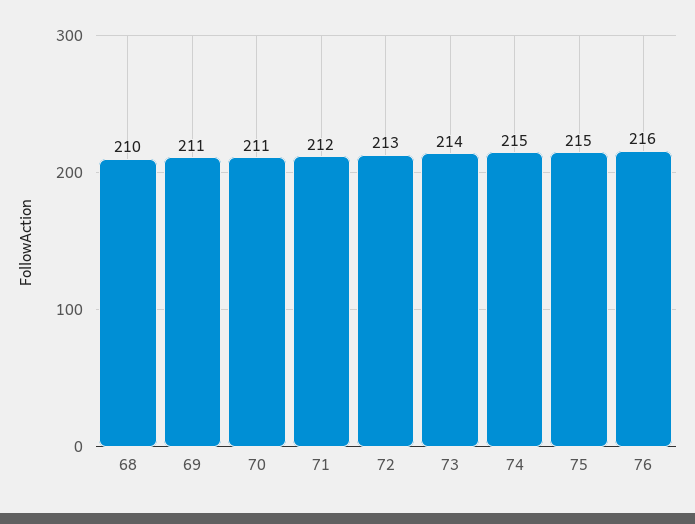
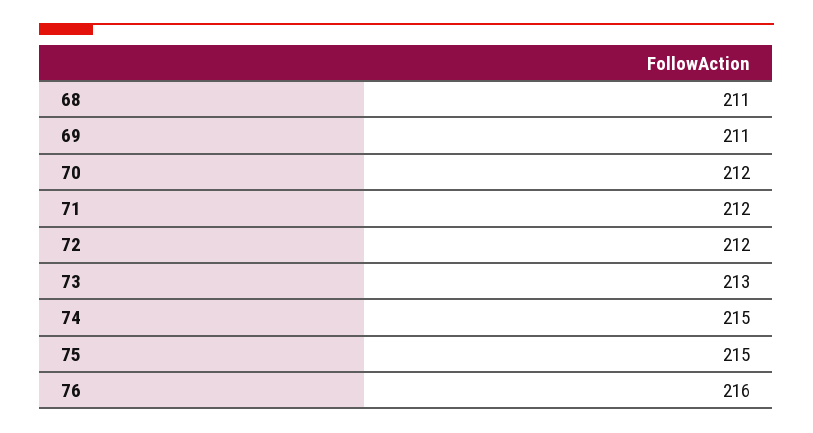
68: 210 -> 211
70: 211 -> 212
72: 213 -> 212
73: 214 -> 213

